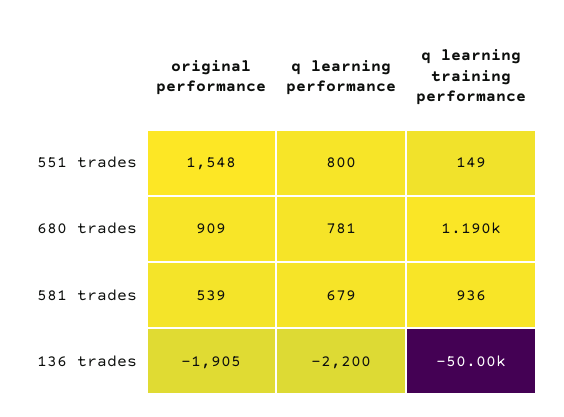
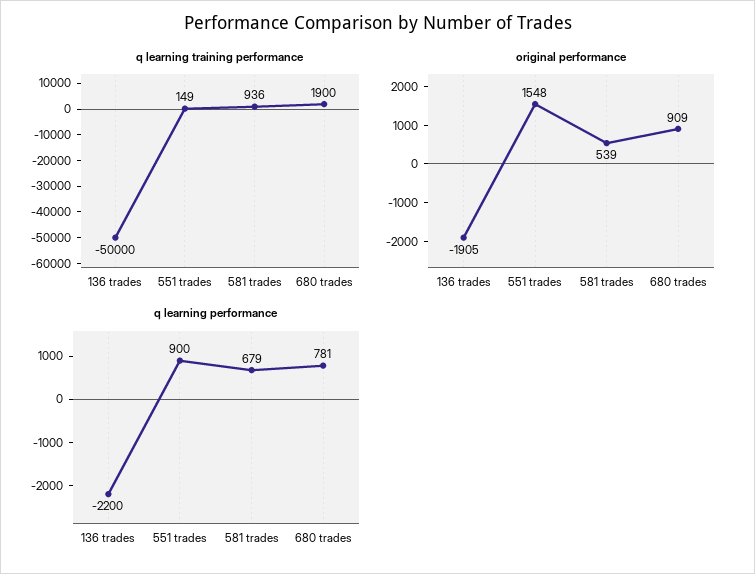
q learning performance, 551 trades: 800 -> 900
q learning training performance, 680 trades: 1190 -> 1900

